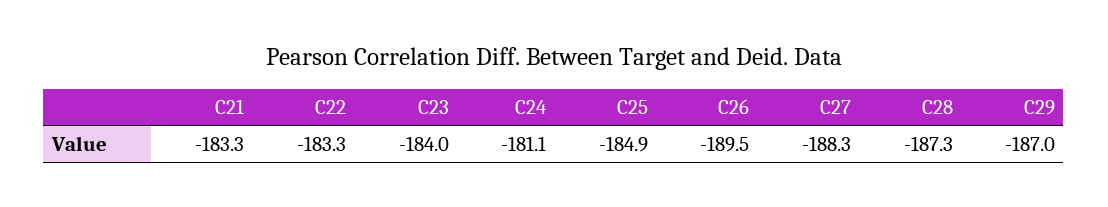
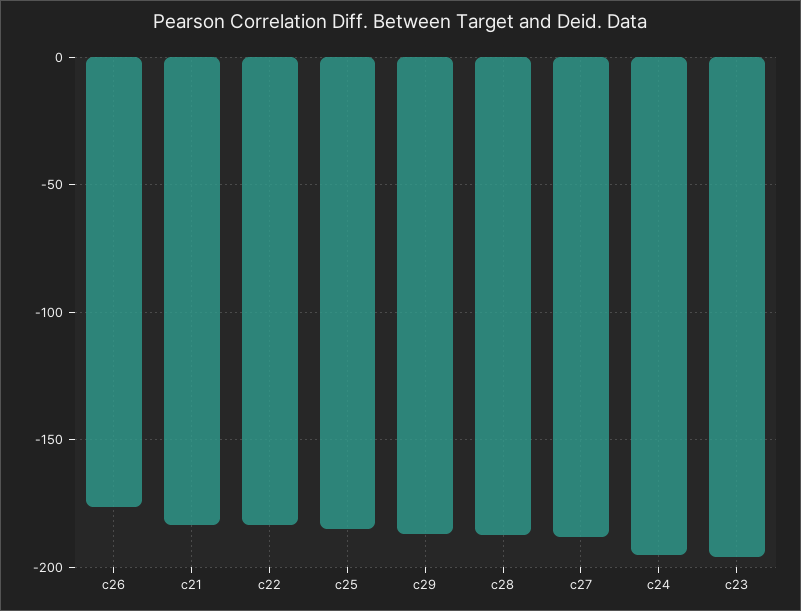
C23: -184 -> -195
C24: -181.1 -> -195
C26: -189.5 -> -175

